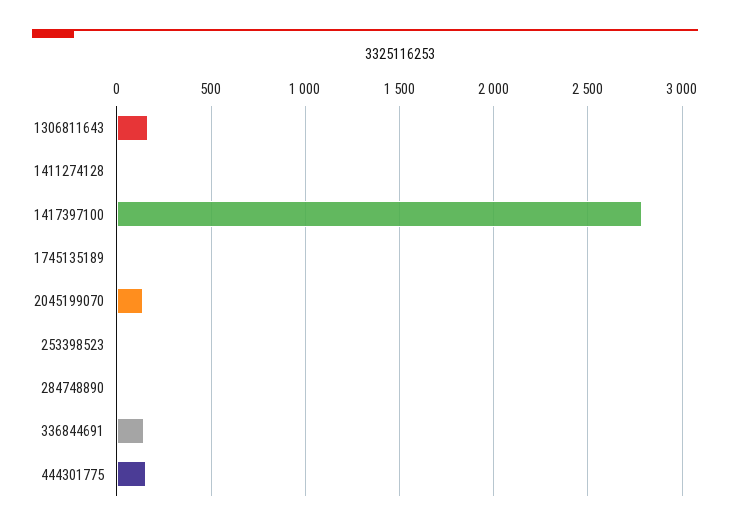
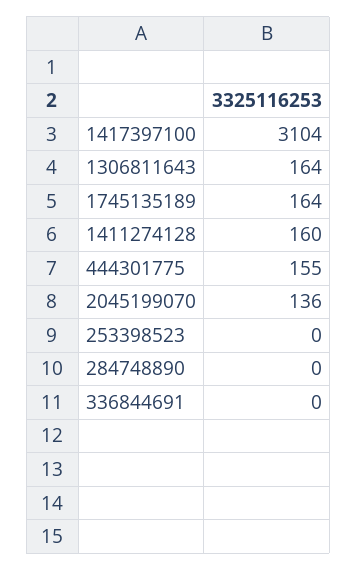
1411274128: 0 -> 160
1417397100: 2800 -> 3104
1745135189: 0 -> 164
336844691: 150 -> 0

